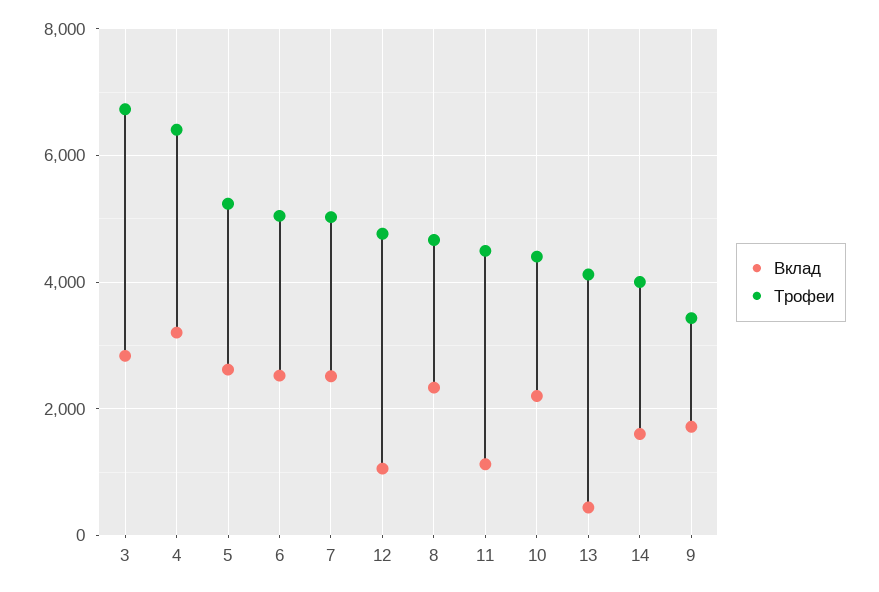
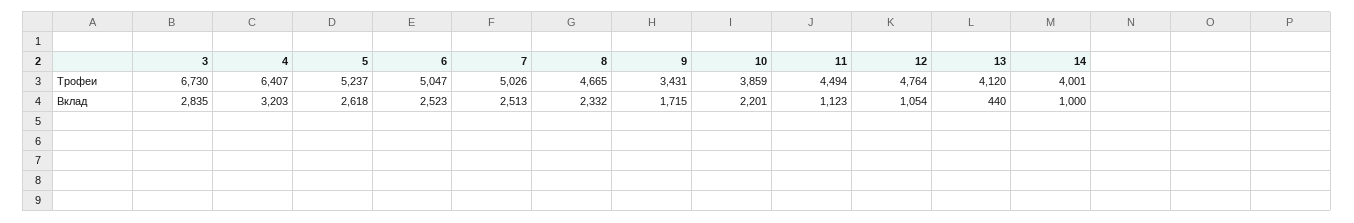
Трофеи, 10: 4400 -> 3859
Вклад, 14: 1600 -> 1000

